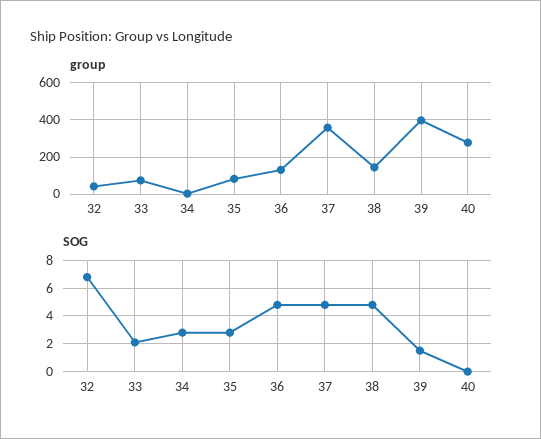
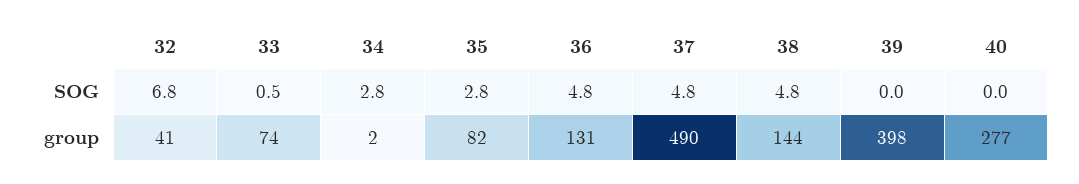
group, 37: 350 -> 490
SOG, 33: 2 -> 0.5
SOG, 39: 1.5 -> 0

